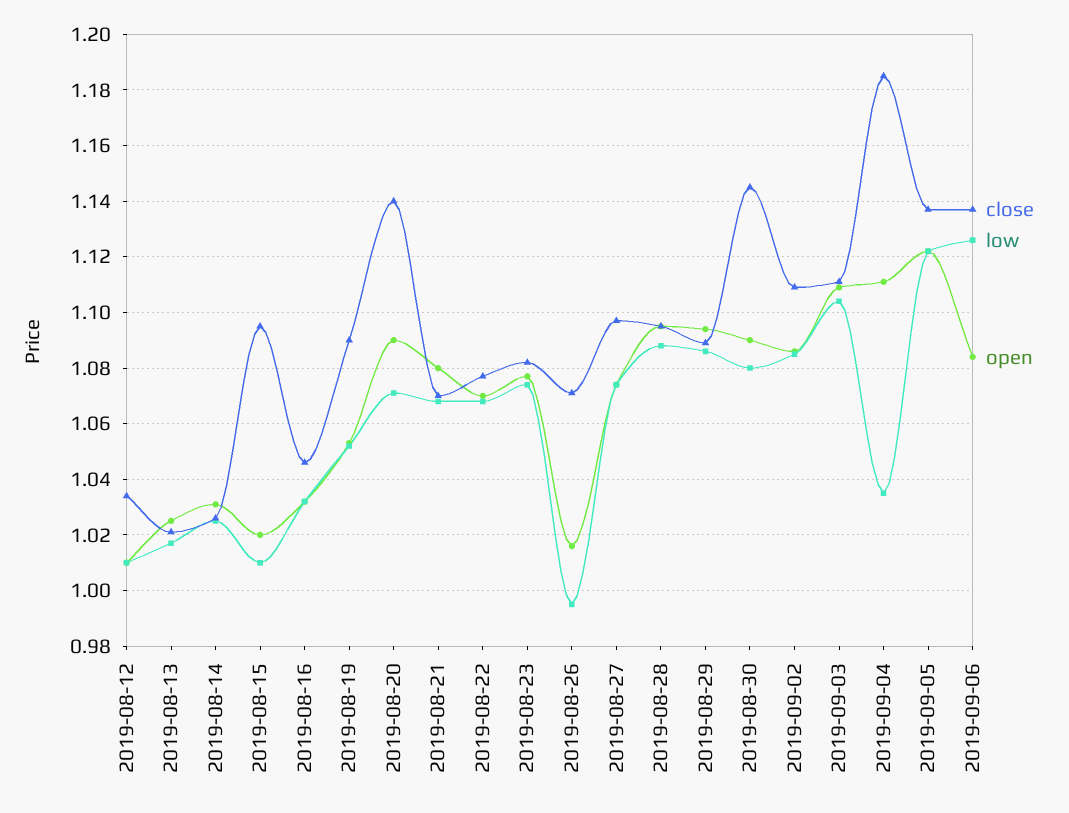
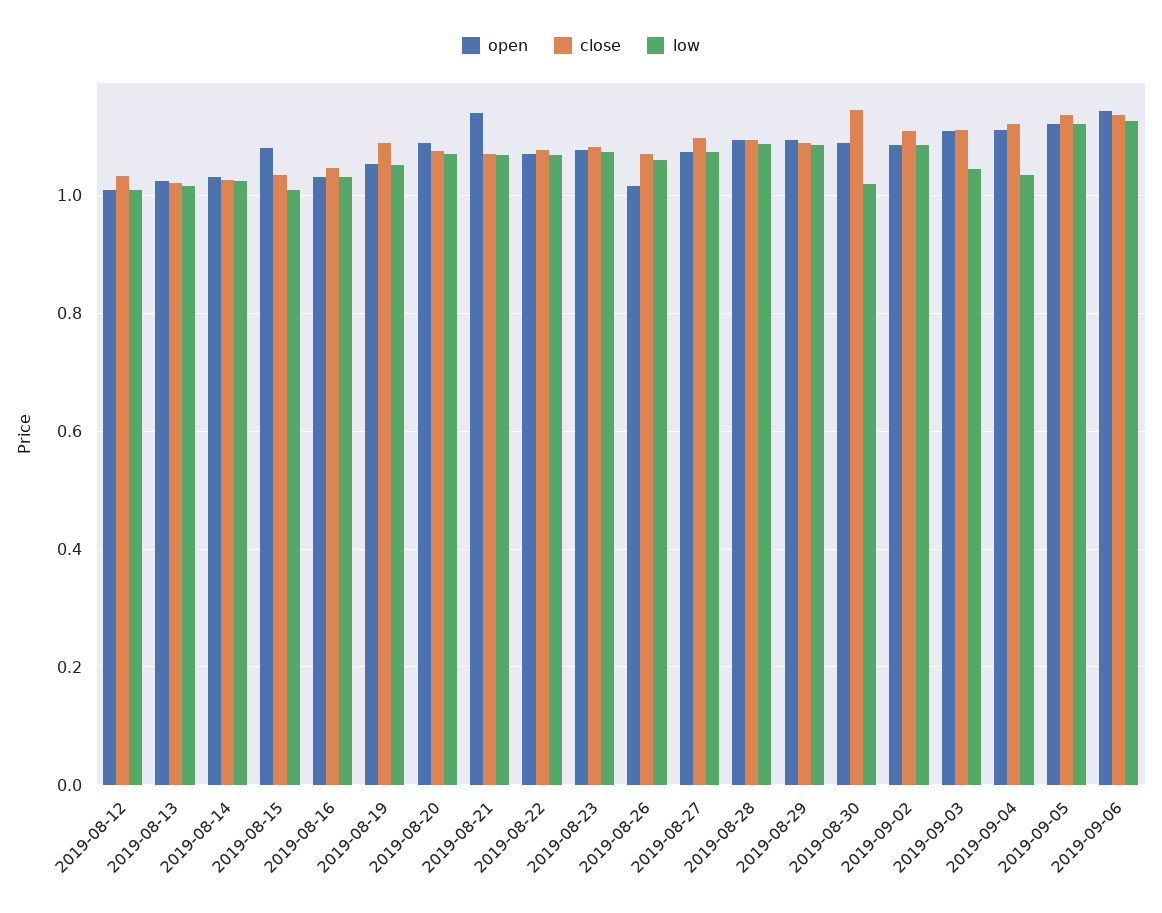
close, 2019-08-15: 1.095 -> 1.04
open, 2019-08-15: 1.02 -> 1.08
close, 2019-08-20: 1.14 -> 1.08
open, 2019-08-21: 1.08 -> 1.14
low, 2019-08-26: 0.995 -> 1.06
low, 2019-08-30: 1.08 -> 1.02
low, 2019-09-03: 1.105 -> 1.04
close, 2019-09-04: 1.185 -> 1.12
open, 2019-09-06: 1.085 -> 1.14

